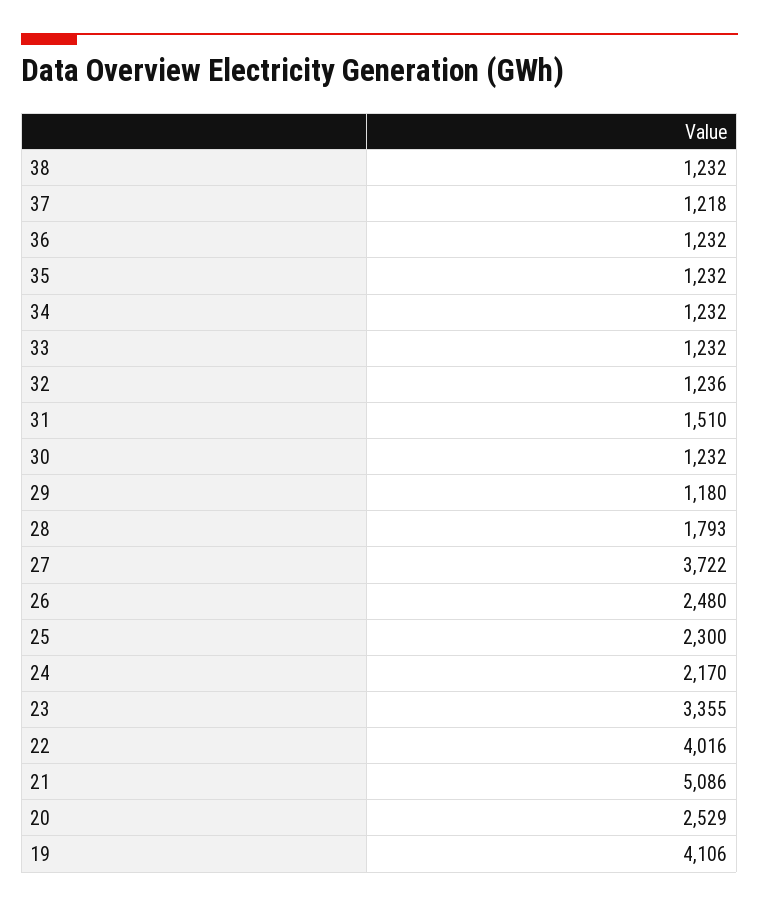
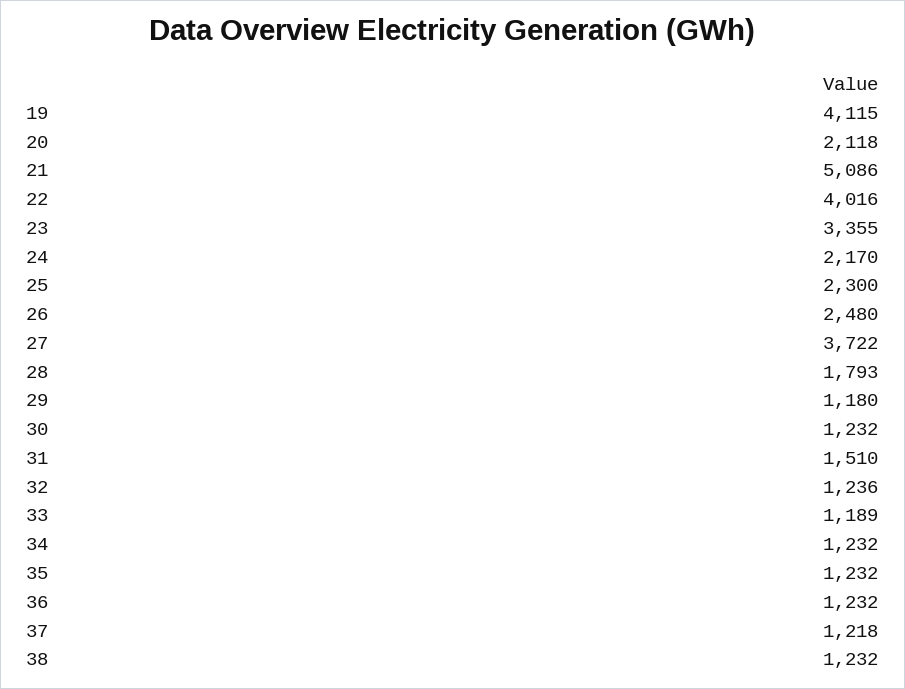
33: 1232 -> 1189
20: 2529 -> 2118
19: 4106 -> 4115

